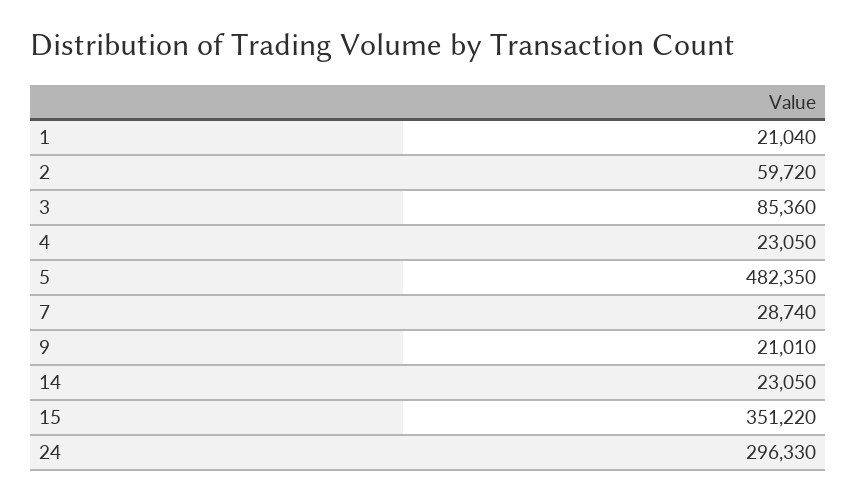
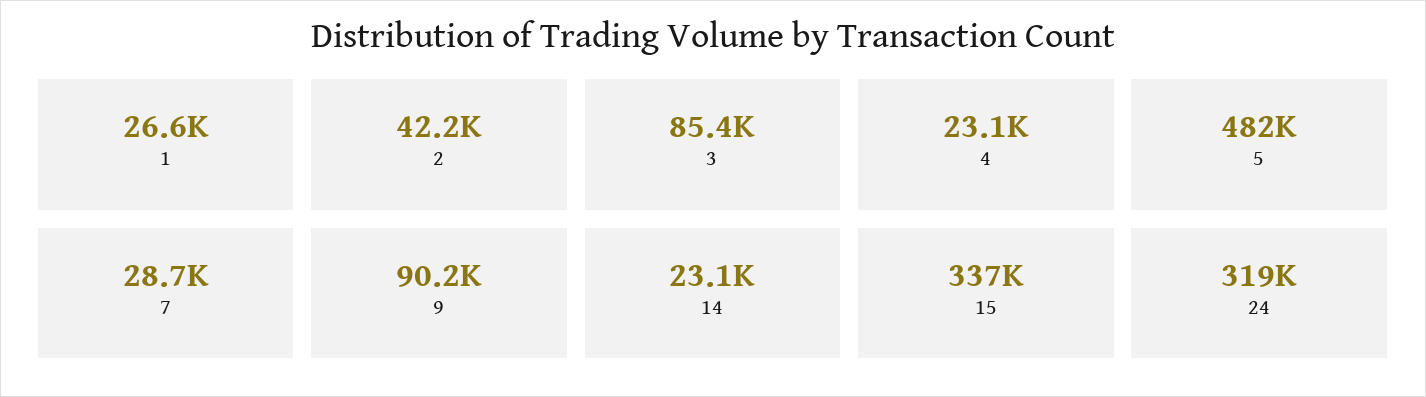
1: 21040 -> 26600
2: 59720 -> 42200
9: 21010 -> 90200
15: 351220 -> 337000
24: 296330 -> 319000

